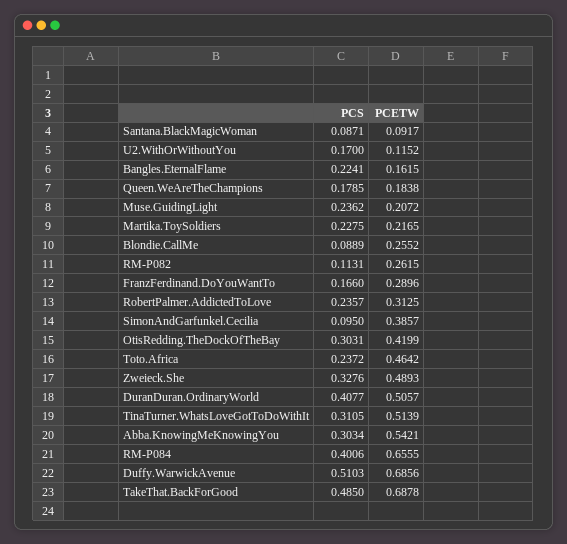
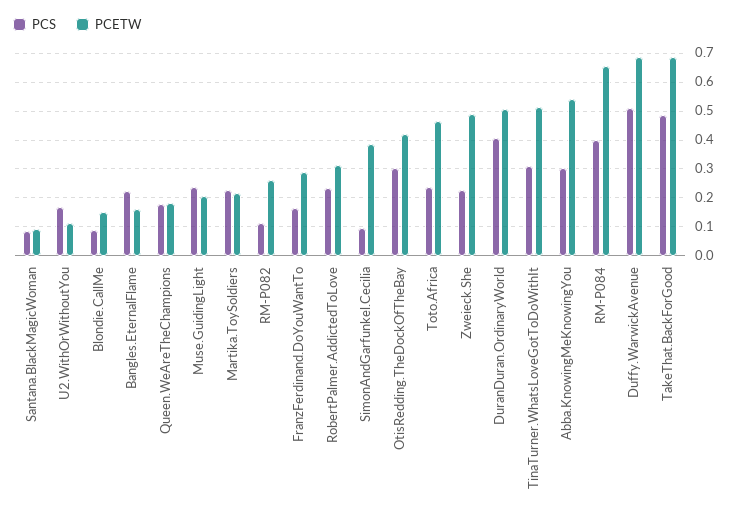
PCETW, Blondie.CallMe: 0.2552 -> 0.15
PCS, Zweieck.She: 0.3276 -> 0.225

